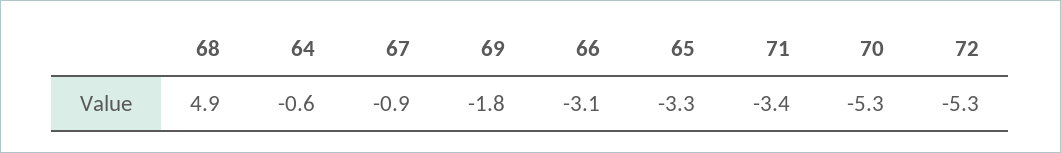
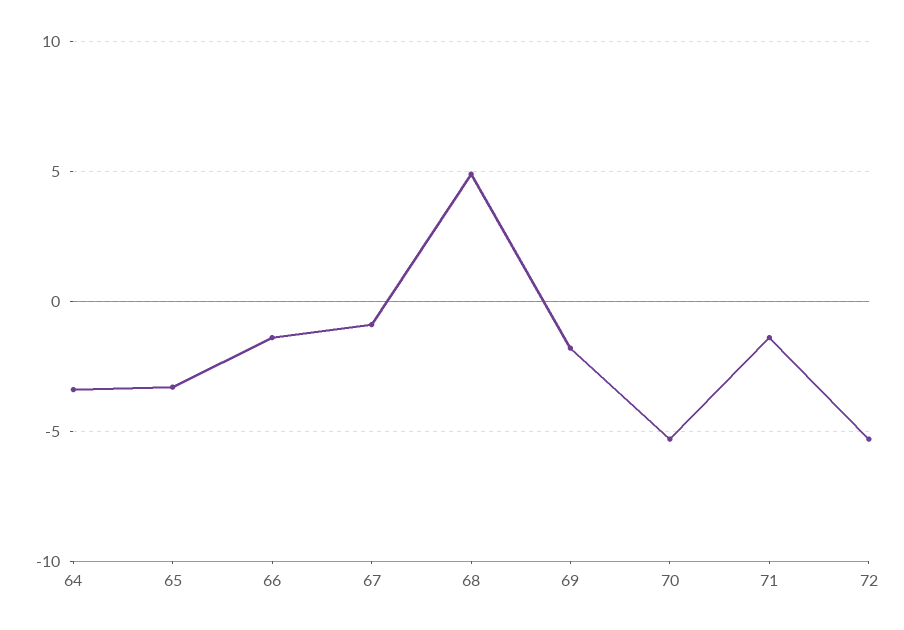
64: -0.6 -> -3.5
66: -3.1 -> -1.5
71: -3.4 -> -1.5

